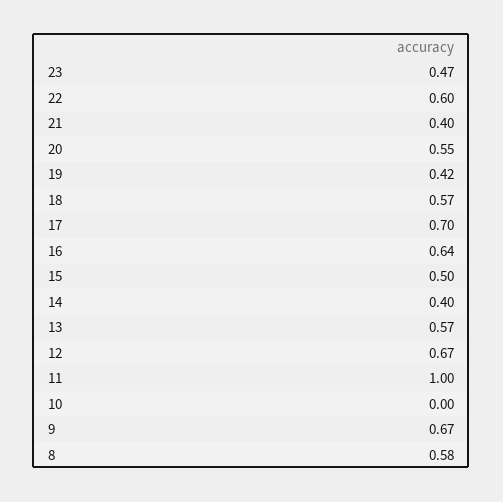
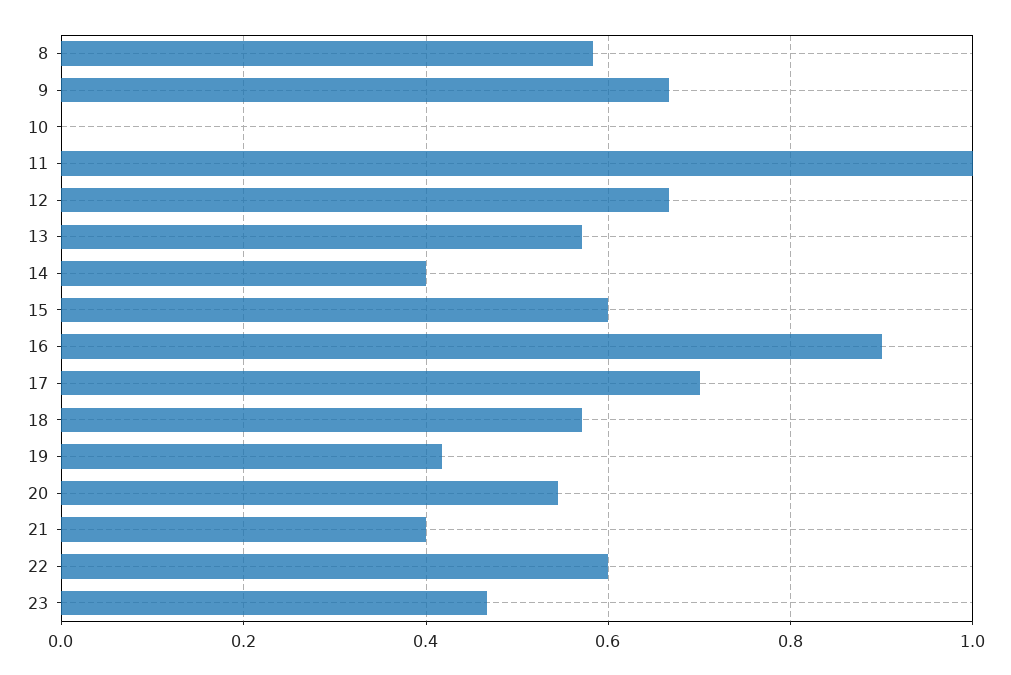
16: 0.64 -> 0.9
15: 0.5 -> 0.6

